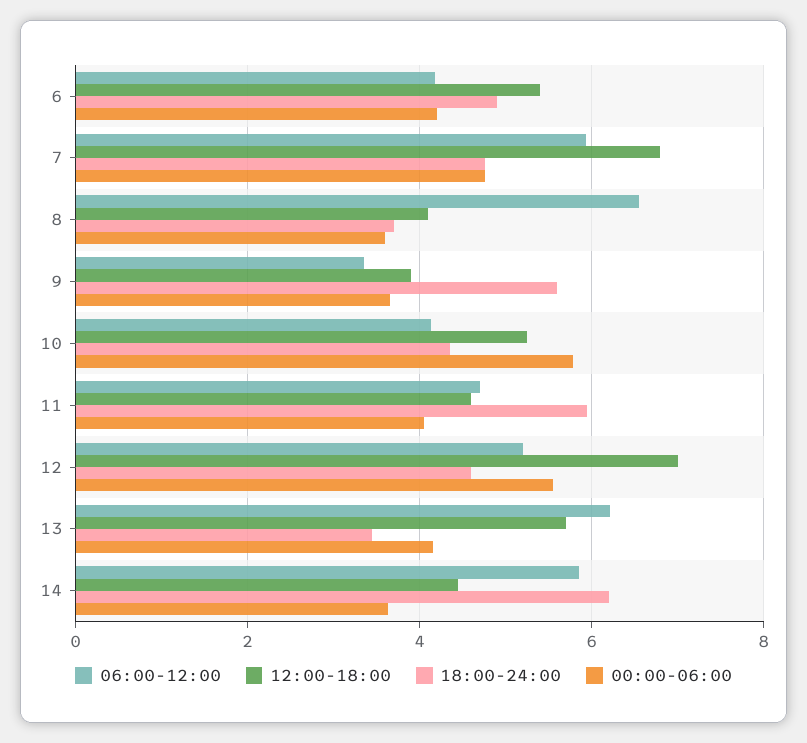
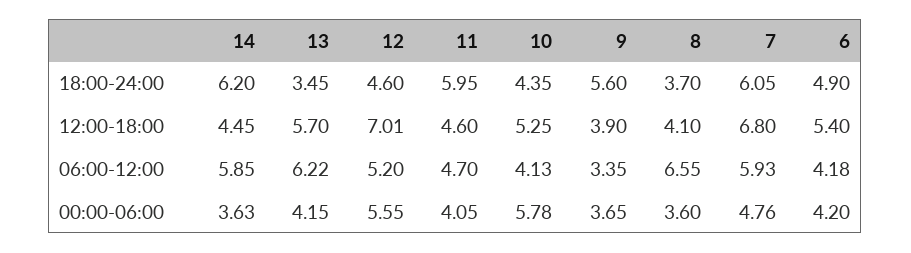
18:00-24:00, 7: 4.8 -> 6.05

